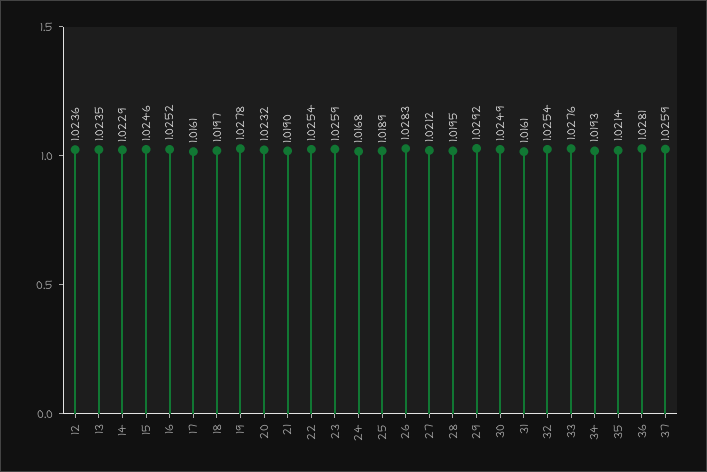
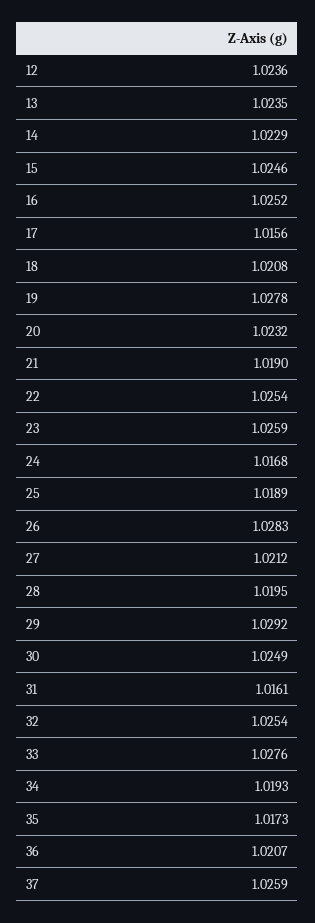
17: 1.0161 -> 1.0156
18: 1.0197 -> 1.0208
35: 1.0214 -> 1.0173
36: 1.0281 -> 1.0207

